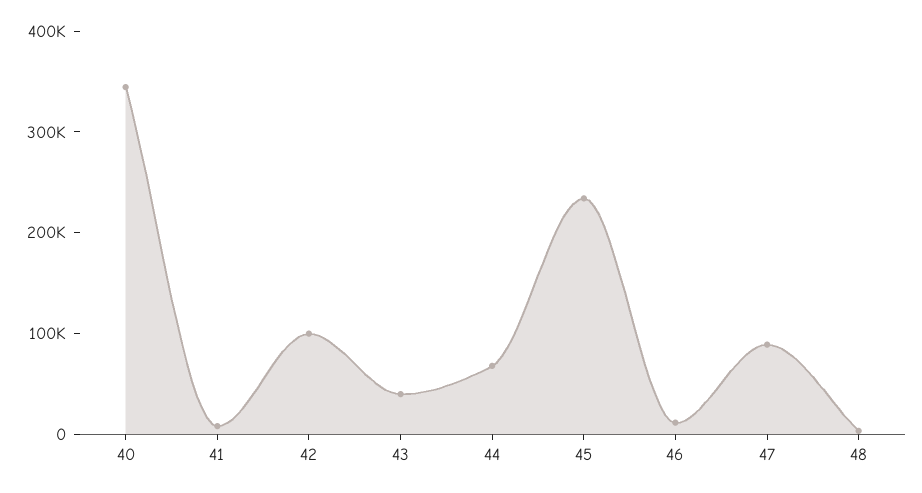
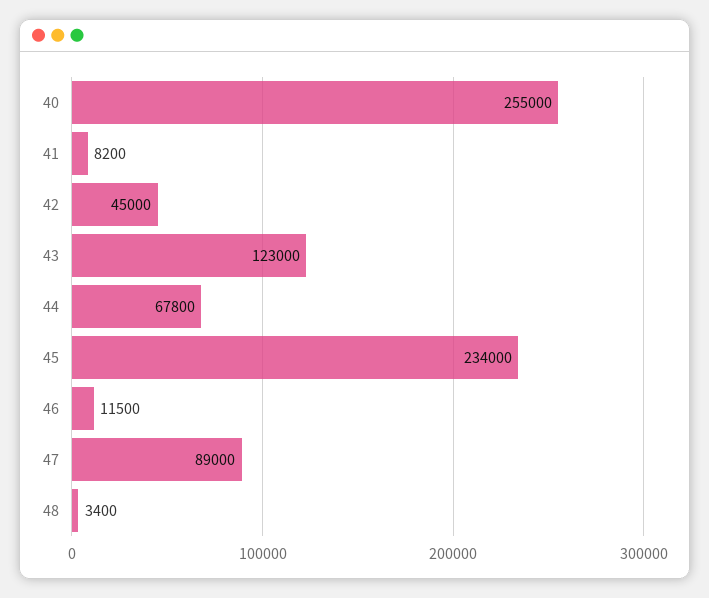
40: 340000 -> 255000
42: 100000 -> 45000
43: 40000 -> 123000

